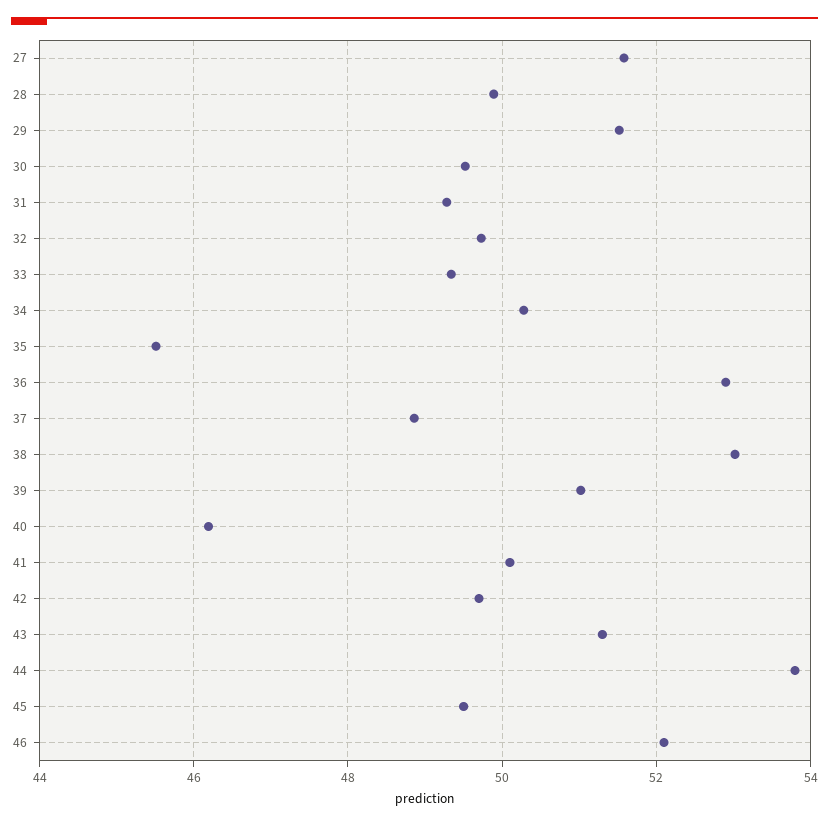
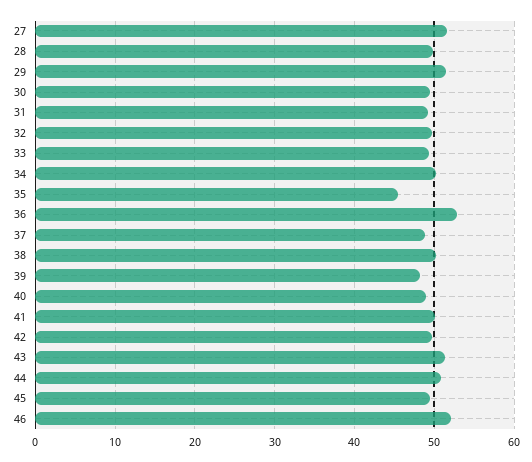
38: 53 -> 50
39: 51 -> 48
40: 46.2 -> 49
44: 53.8 -> 51

